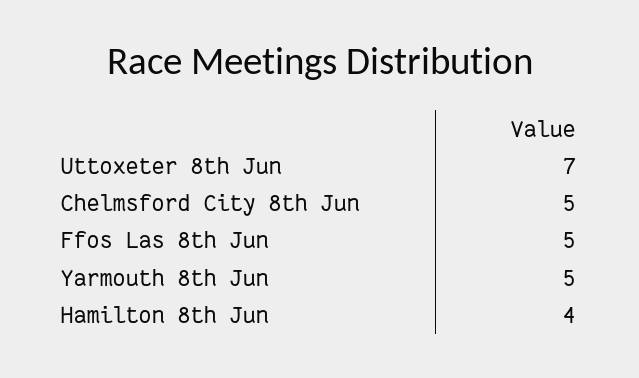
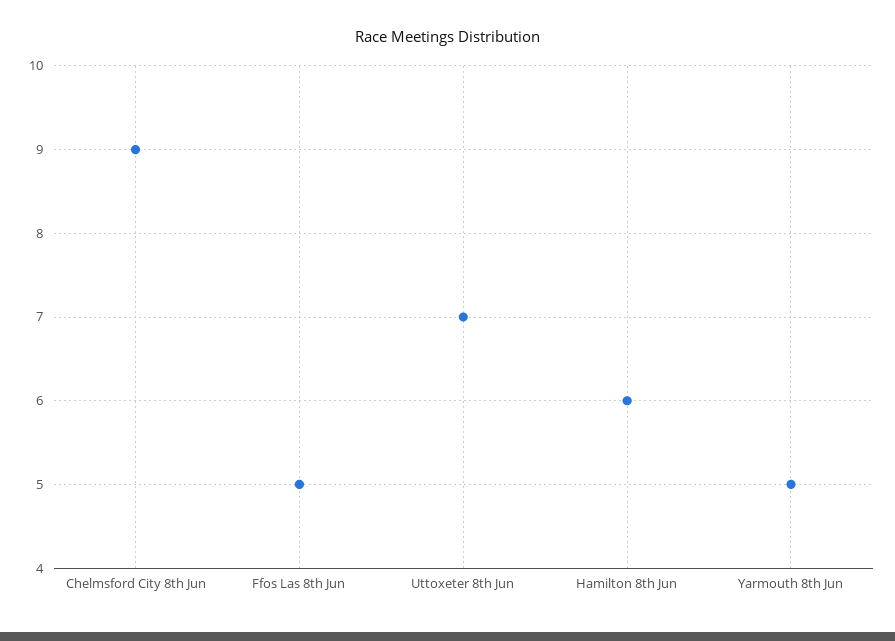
Chelmsford City 8th Jun: 5 -> 9
Hamilton 8th Jun: 4 -> 6

